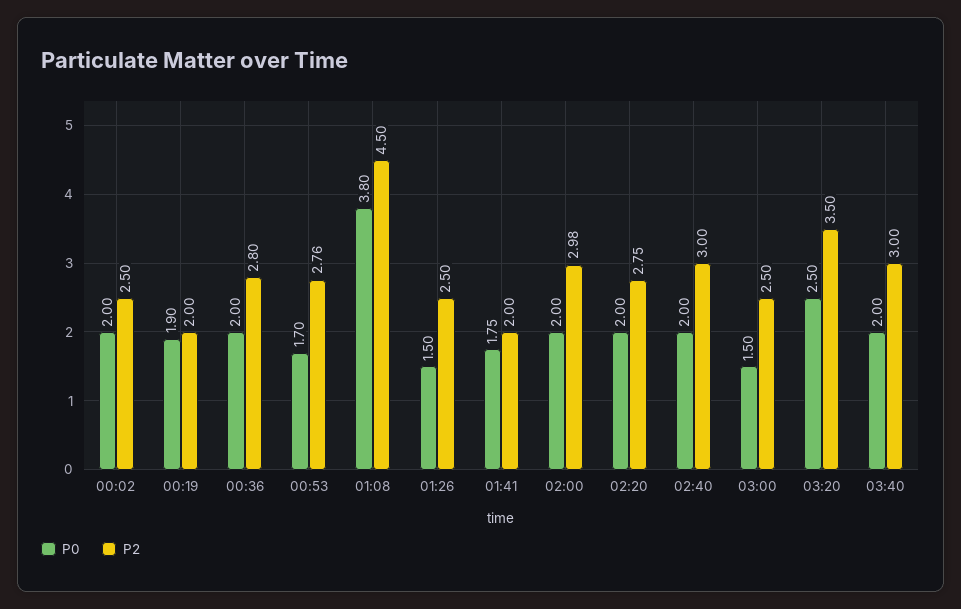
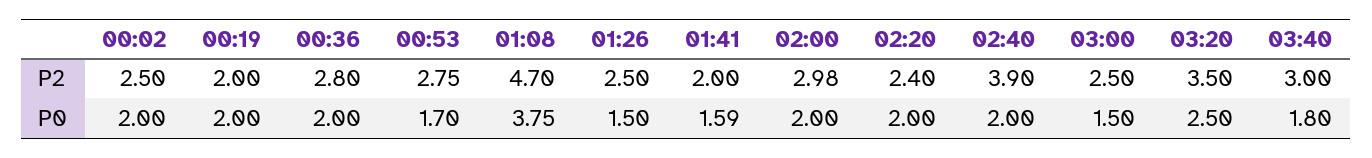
P0, 00:19: 1.9 -> 2
P2, 00:53: 2.76 -> 2.75
P0, 01:08: 3.8 -> 3.75
P2, 01:08: 4.5 -> 4.7
P0, 01:41: 1.75 -> 1.59
P2, 02:20: 2.75 -> 2.4
P2, 02:40: 3 -> 3.9
P0, 03:40: 2 -> 1.8

